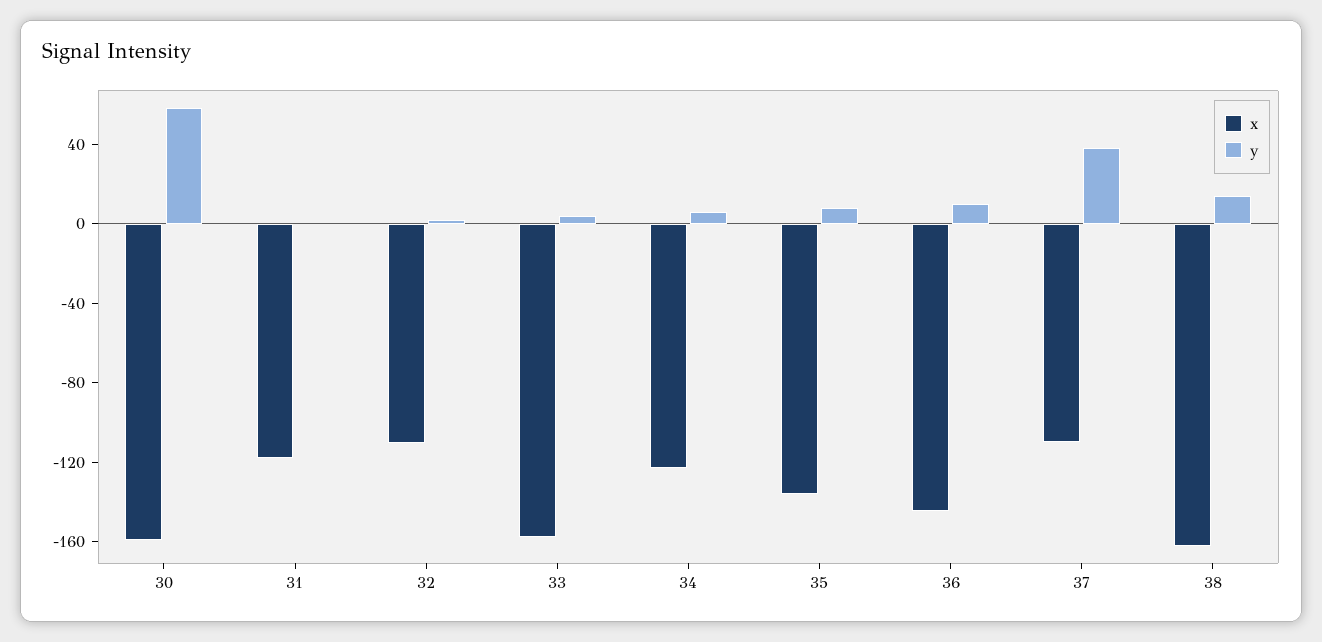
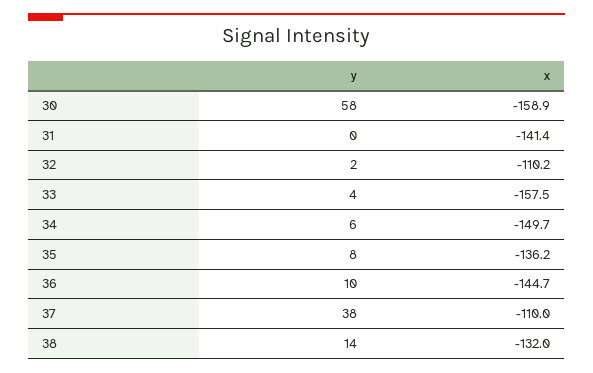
x, 31: -120 -> -141.4
x, 34: -120 -> -149.7
x, 38: -160 -> -132

